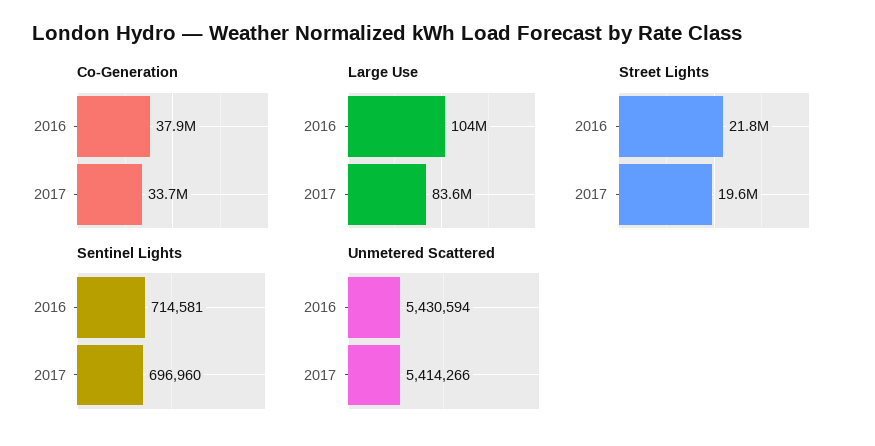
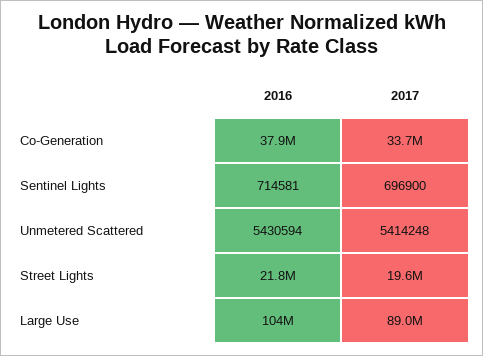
Large Use, 2017: 83600000 -> 89000000
Sentinel Lights, 2017: 696960 -> 696900
Unmetered Scattered, 2017: 5414266 -> 5414248

